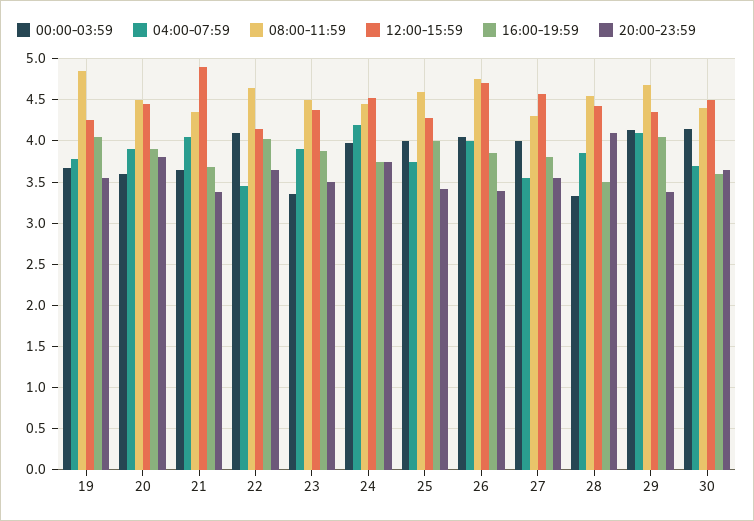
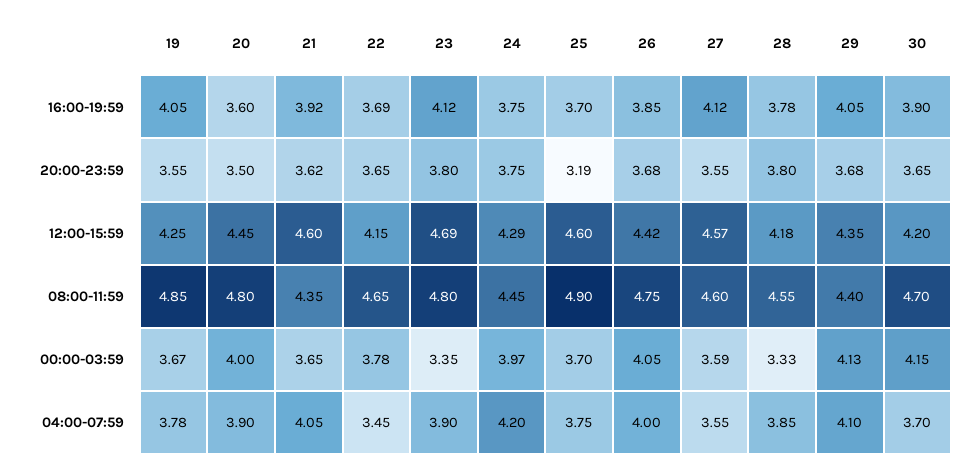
00:00-03:59, 20: 3.6 -> 4
08:00-11:59, 20: 4.5 -> 4.8
16:00-19:59, 20: 3.9 -> 3.6
20:00-23:59, 20: 3.8 -> 3.5
12:00-15:59, 21: 4.9 -> 4.6
16:00-19:59, 21: 3.7 -> 3.92
20:00-23:59, 21: 3.4 -> 3.62
00:00-03:59, 22: 4.1 -> 3.78
16:00-19:59, 22: 4 -> 3.69
08:00-11:59, 23: 4.5 -> 4.8
12:00-15:59, 23: 4.4 -> 4.69
16:00-19:59, 23: 3.9 -> 4.12
20:00-23:59, 23: 3.5 -> 3.8
12:00-15:59, 24: 4.5 -> 4.29
00:00-03:59, 25: 4 -> 3.7
08:00-11:59, 25: 4.6 -> 4.9
12:00-15:59, 25: 4.3 -> 4.6
16:00-19:59, 25: 4 -> 3.7
20:00-23:59, 25: 3.4 -> 3.19
12:00-15:59, 26: 4.7 -> 4.42
20:00-23:59, 26: 3.4 -> 3.68
00:00-03:59, 27: 4 -> 3.59
08:00-11:59, 27: 4.3 -> 4.6
16:00-19:59, 27: 3.8 -> 4.12
12:00-15:59, 28: 4.4 -> 4.18
16:00-19:59, 28: 3.5 -> 3.78
20:00-23:59, 28: 4.1 -> 3.8
08:00-11:59, 29: 4.7 -> 4.4
20:00-23:59, 29: 3.4 -> 3.68
08:00-11:59, 30: 4.4 -> 4.7
12:00-15:59, 30: 4.5 -> 4.2
16:00-19:59, 30: 3.6 -> 3.9

